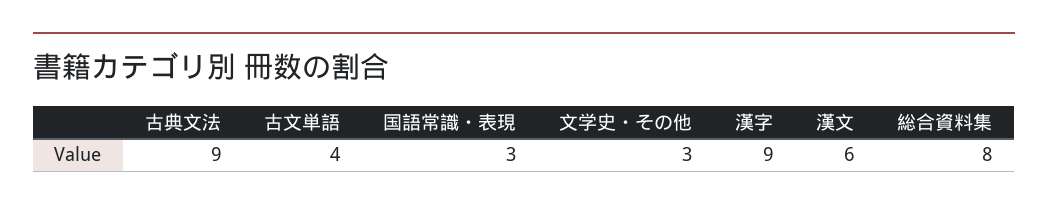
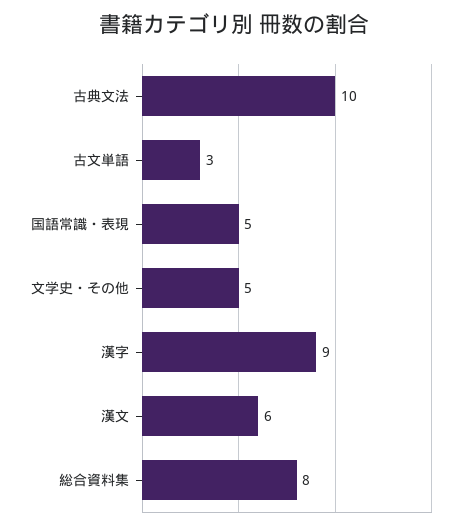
古典文法: 9 -> 10
古文単語: 4 -> 3
国語常識・表現: 3 -> 5
文学史・その他: 3 -> 5

